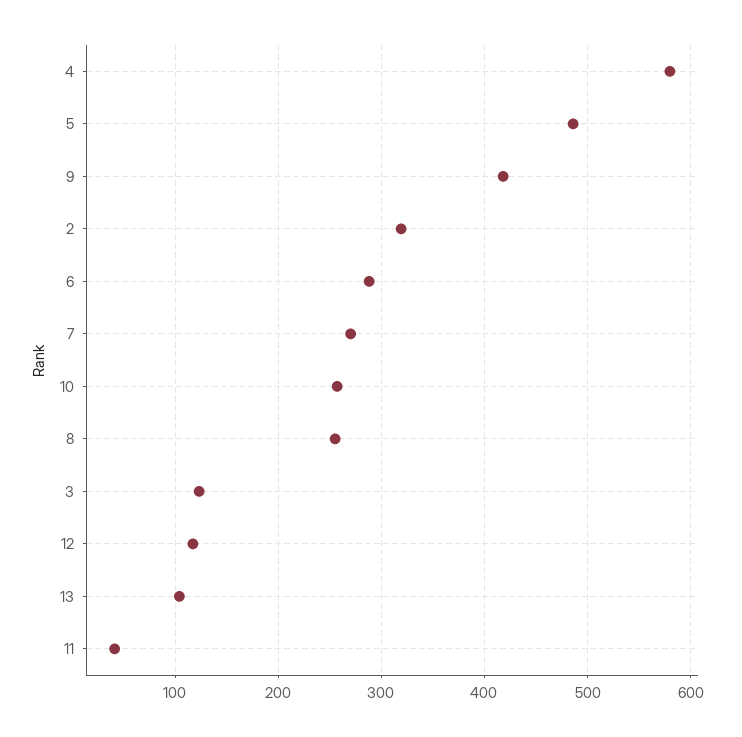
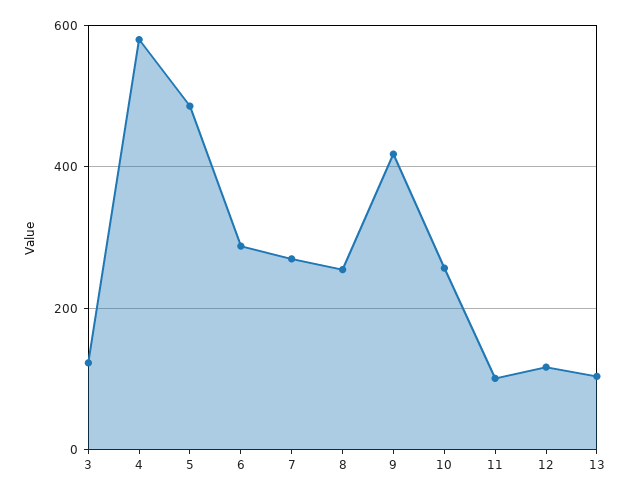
2: 320 -> none
11: 40 -> 100

